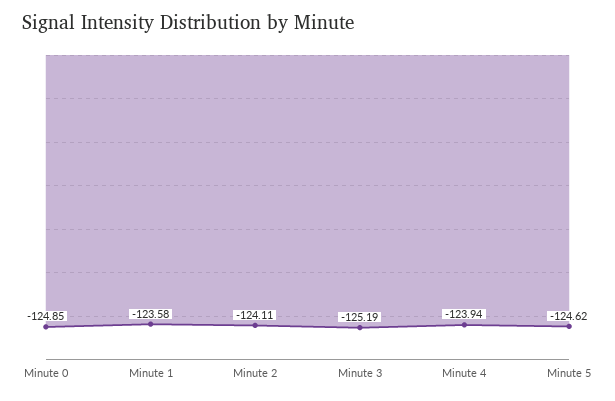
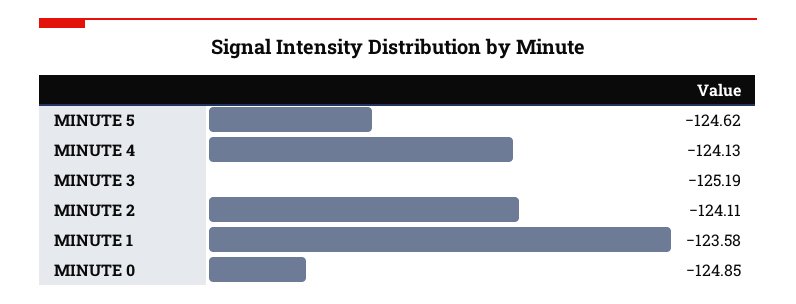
Minute 4: -123.94 -> -124.13

